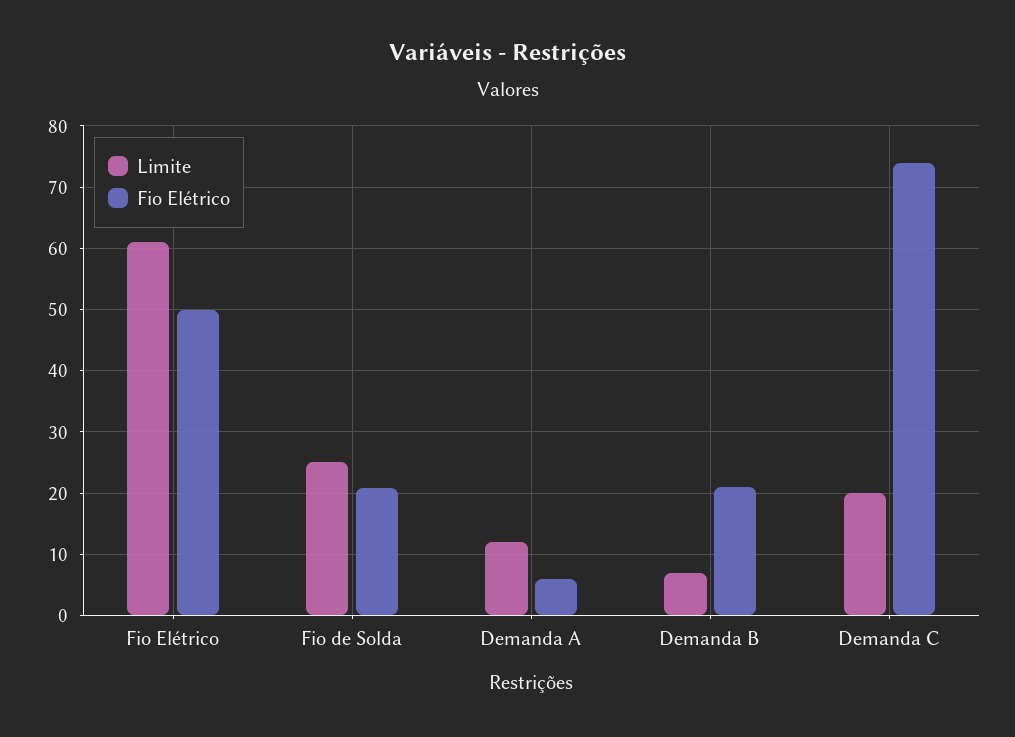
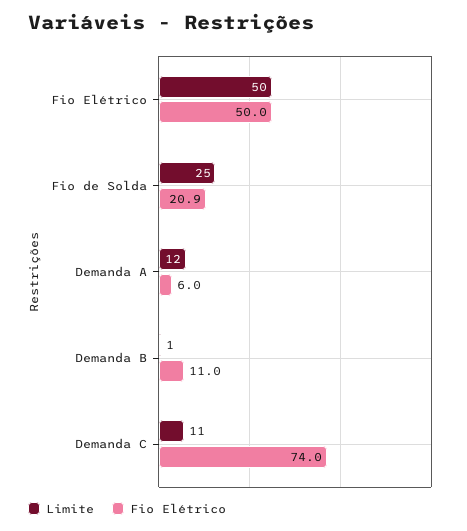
Limite, Fio Elétrico: 61 -> 50
Limite, Demanda B: 7 -> 1
Fio Elétrico, Demanda B: 21 -> 11
Limite, Demanda C: 20 -> 11

